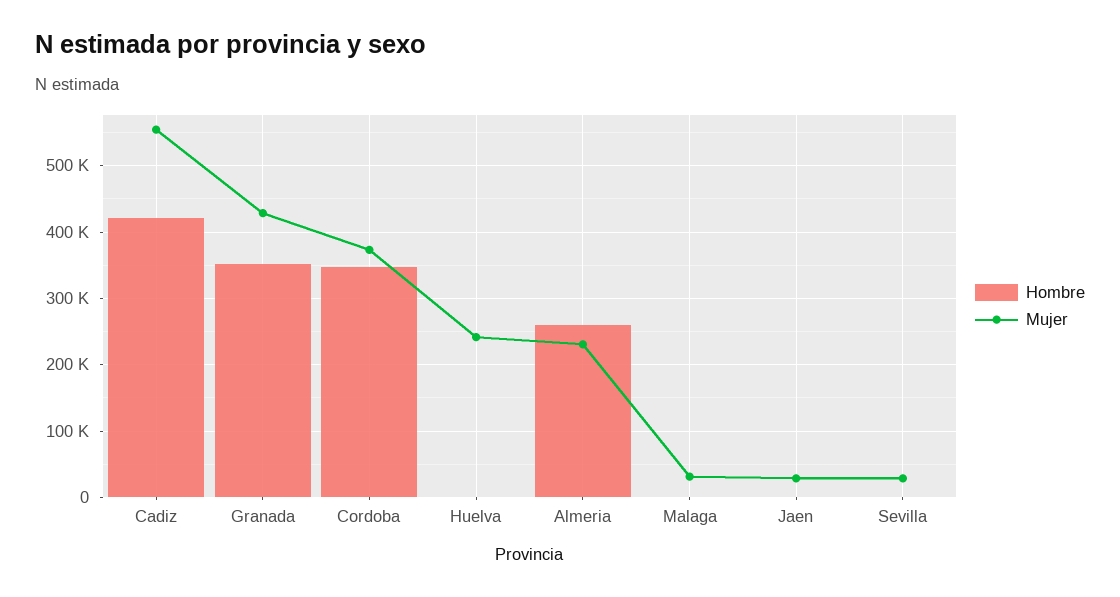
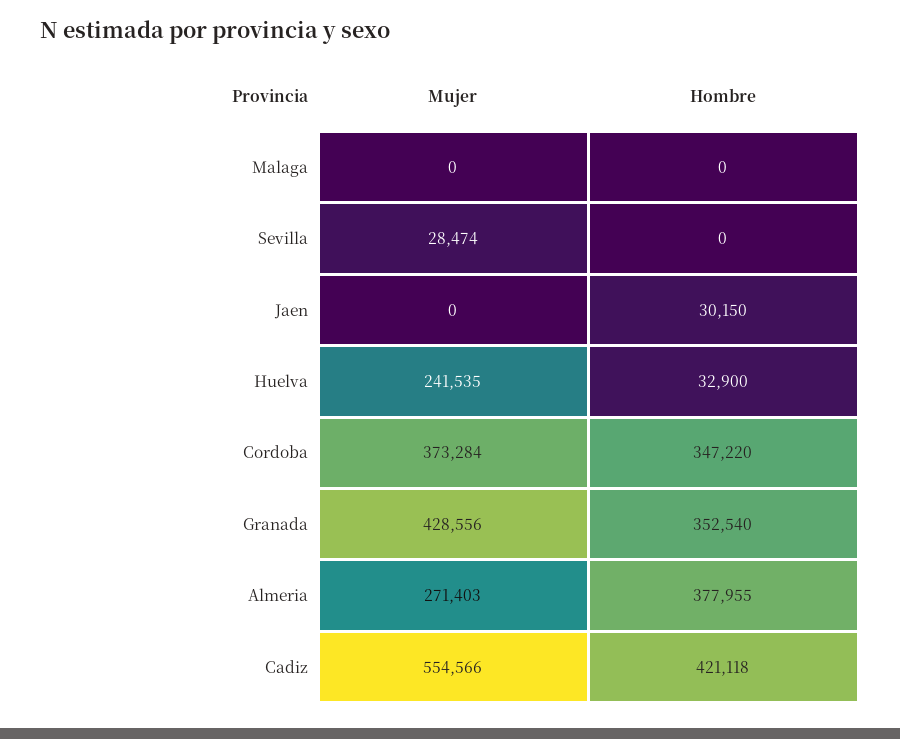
Hombre, Huelva: 0 -> 32900
Hombre, Almeria: 260000 -> 377955
Mujer, Almeria: 230000 -> 271403
Mujer, Malaga: 30000 -> 0
Hombre, Jaen: 0 -> 30150
Mujer, Jaen: 30000 -> 0

